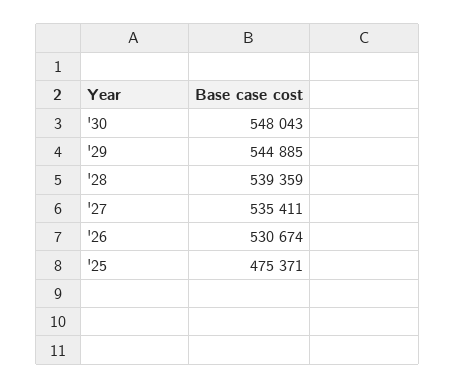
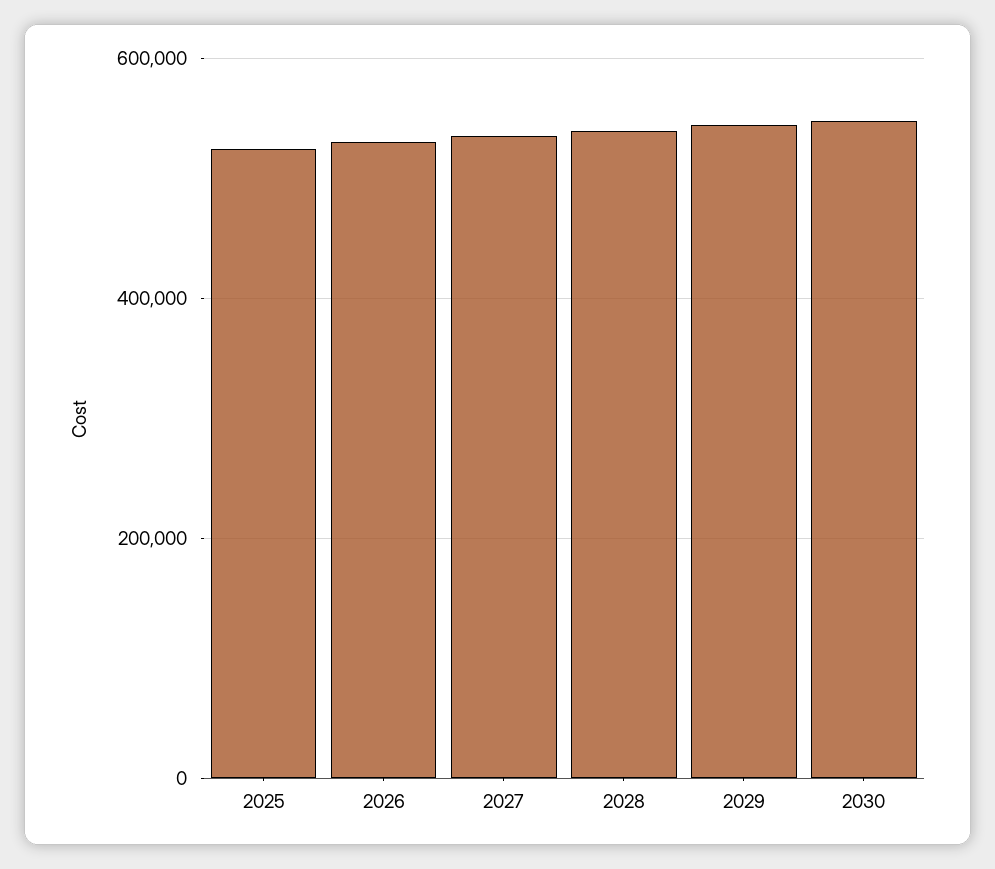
'25: 475371 -> 520000

